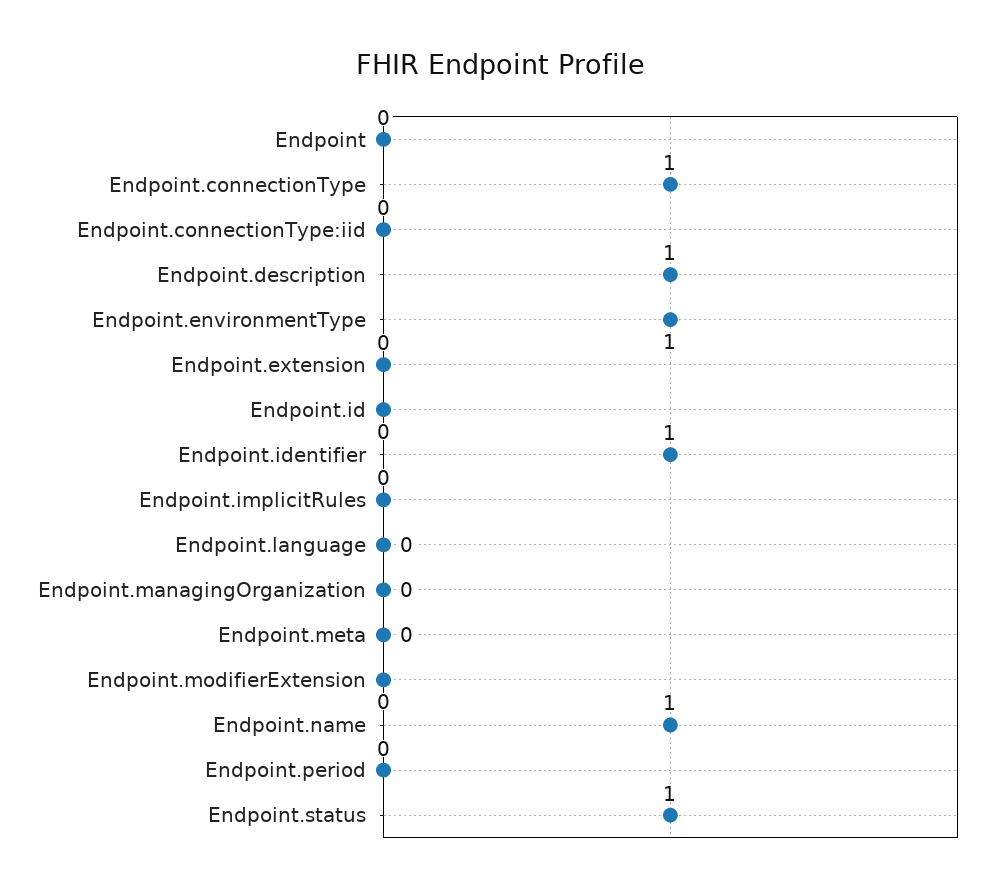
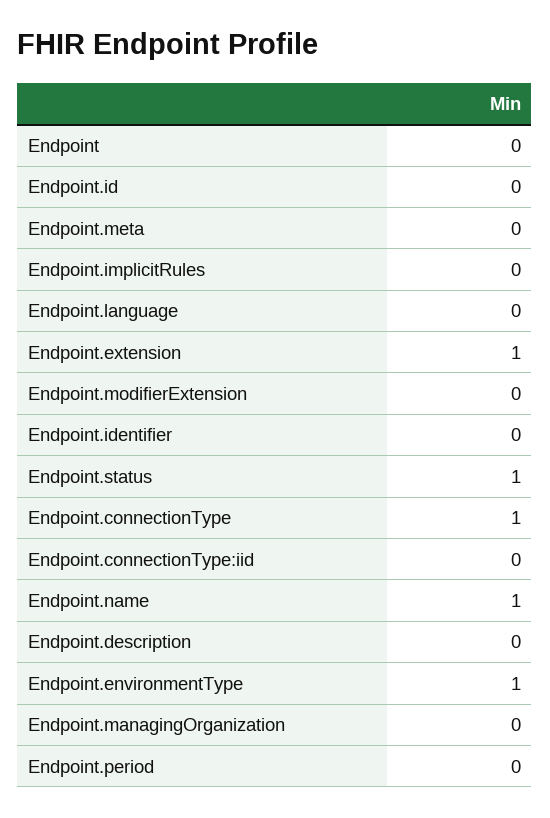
Endpoint.description: 1 -> 0
Endpoint.extension: 0 -> 1
Endpoint.identifier: 1 -> 0

